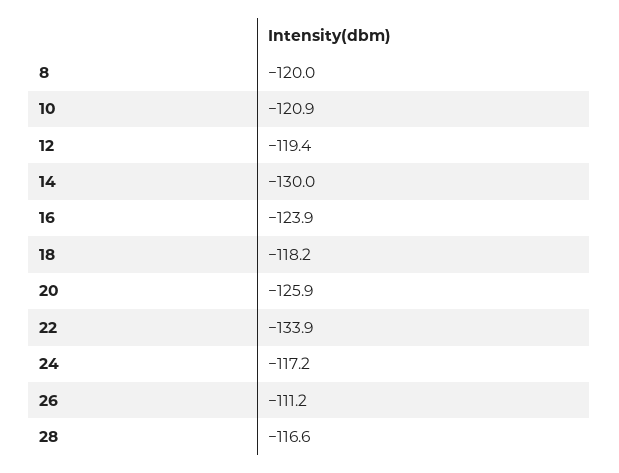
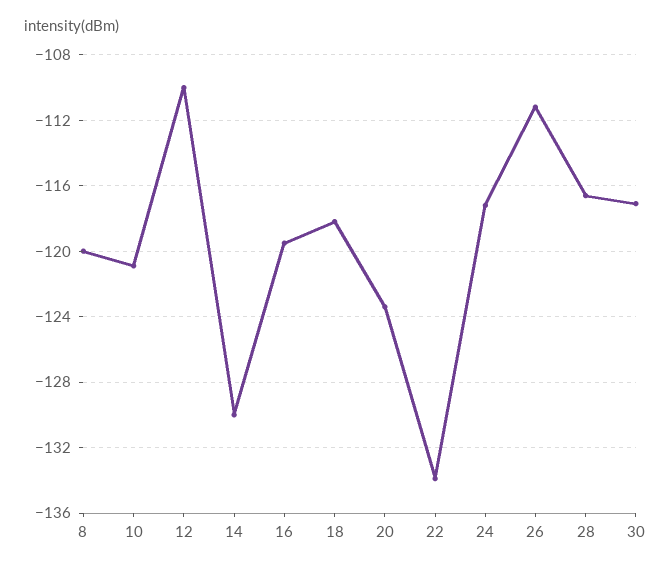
12: -119.4 -> -110
16: -123.9 -> -119.5
20: -125.9 -> -123.5
30: none -> -117

